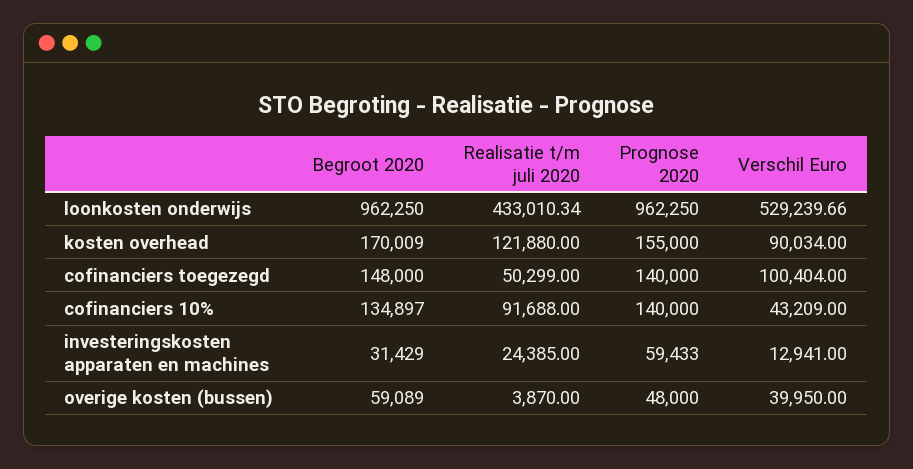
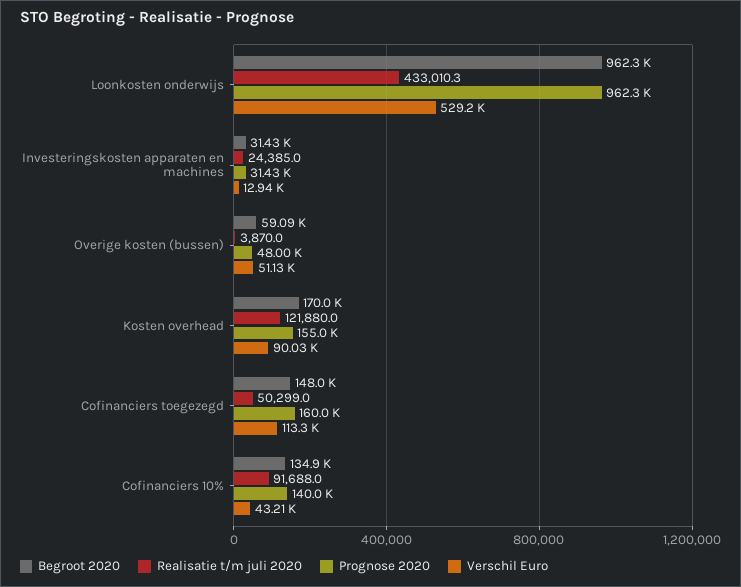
Prognose 2020, cofinanciers toegezegd: 140000 -> 160000
Verschil Euro, cofinanciers toegezegd: 100404 -> 113300
Prognose 2020, investeringskosten apparaten en machines: 59433 -> 31430
Verschil Euro, overige kosten (bussen): 39950 -> 51130

